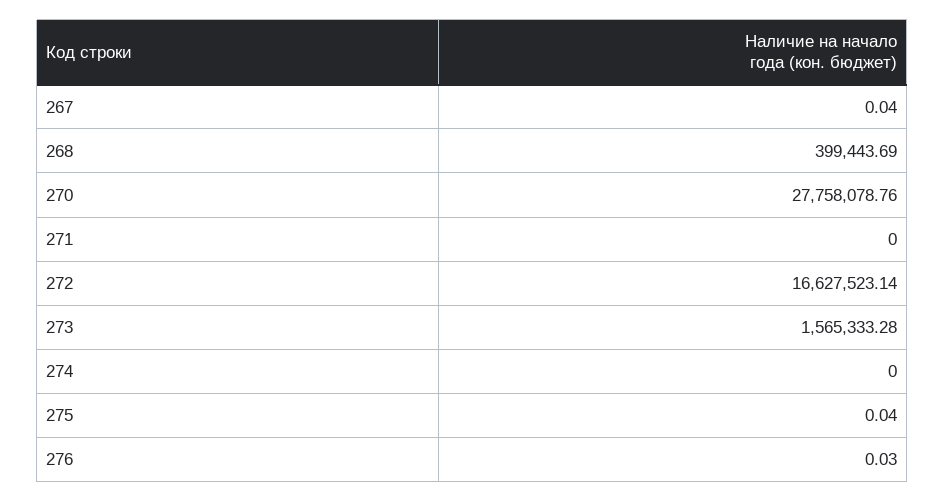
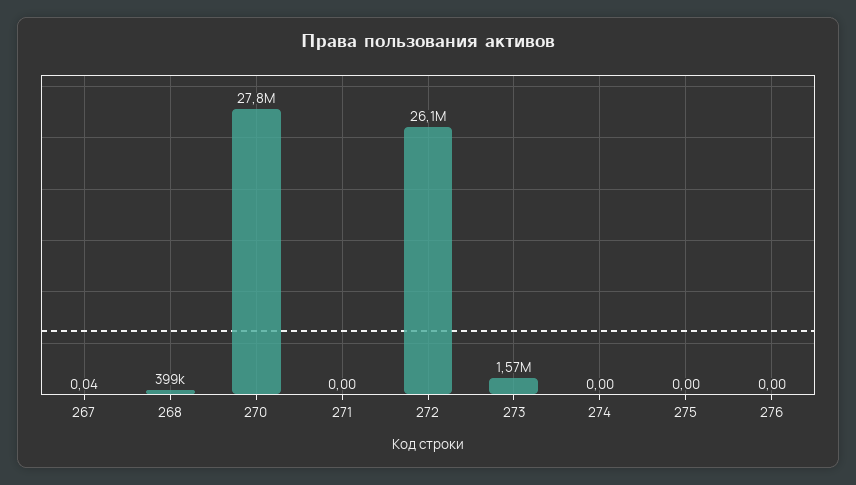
272: 16627523.14 -> 26100000
275: 0.04 -> 0
276: 0.03 -> 0

